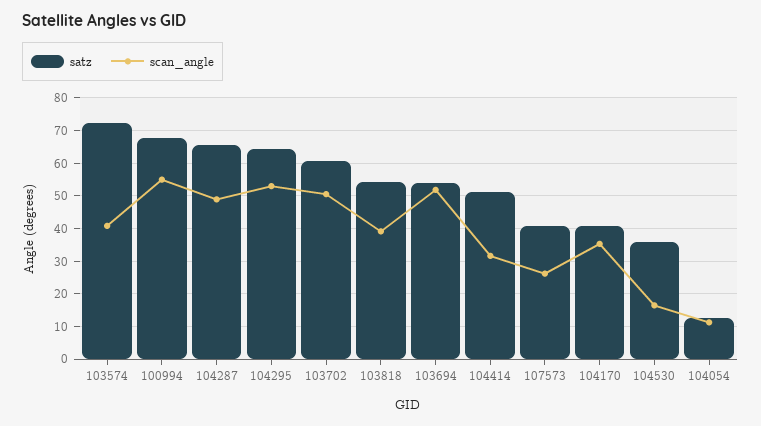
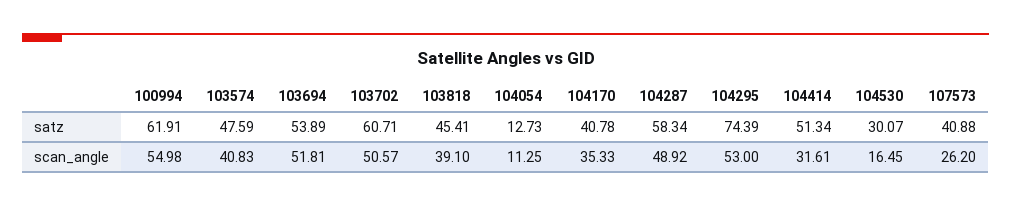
satz, 103574: 72 -> 47.59
satz, 100994: 68 -> 61.91
satz, 104287: 66 -> 58.34
satz, 104295: 64 -> 74.39
satz, 103818: 54 -> 45.41
satz, 104530: 36 -> 30.07

